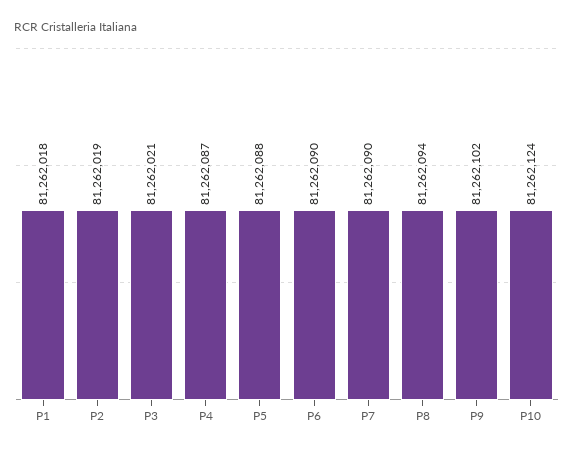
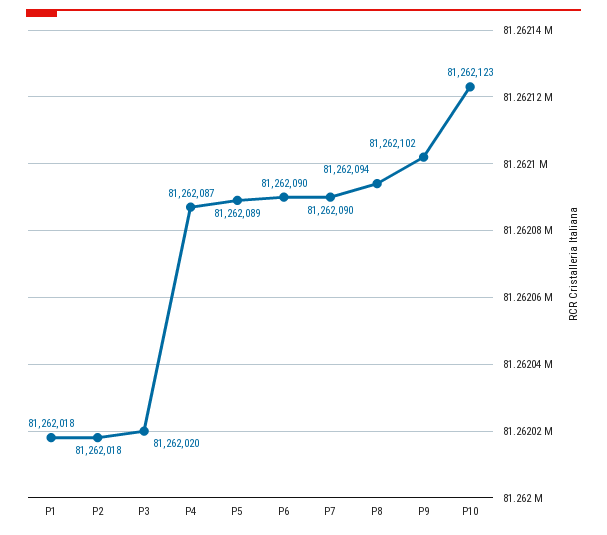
P2: 81262019 -> 81262018
P3: 81262021 -> 81262020
P5: 81262088 -> 81262089
P10: 81262124 -> 81262123

